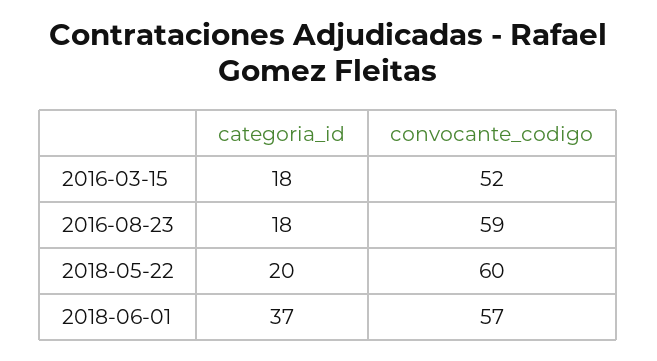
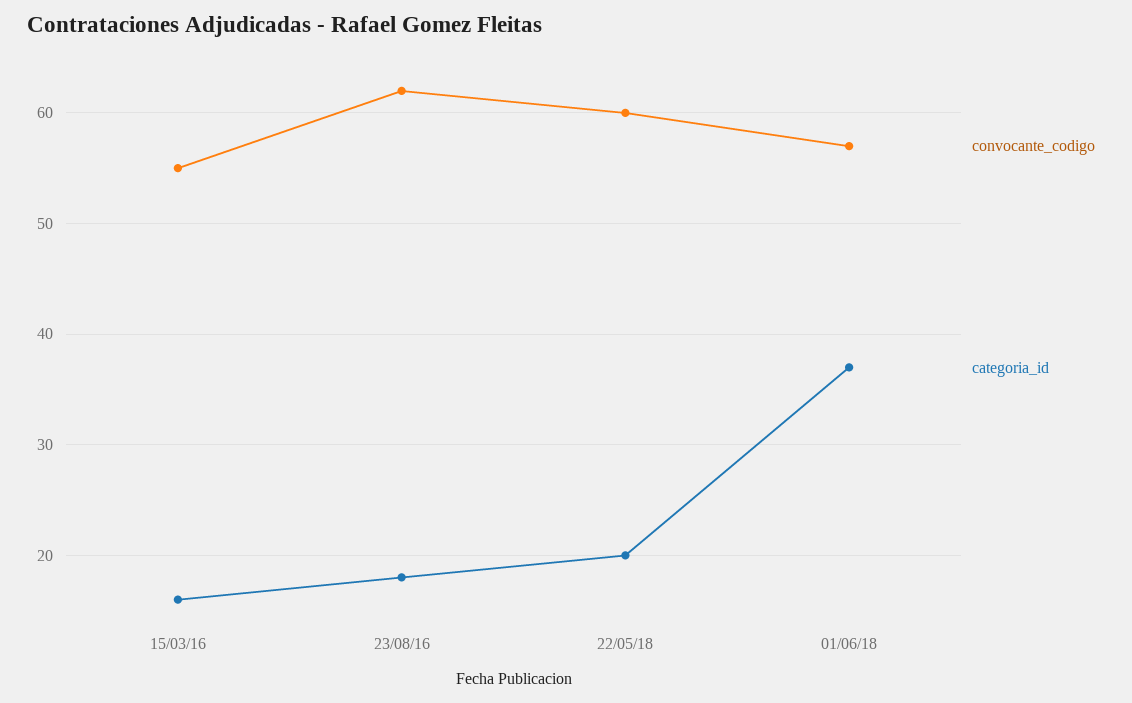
categoria_id, 2016-03-15: 18 -> 16
convocante_codigo, 2016-03-15: 52 -> 55
convocante_codigo, 2016-08-23: 59 -> 62

